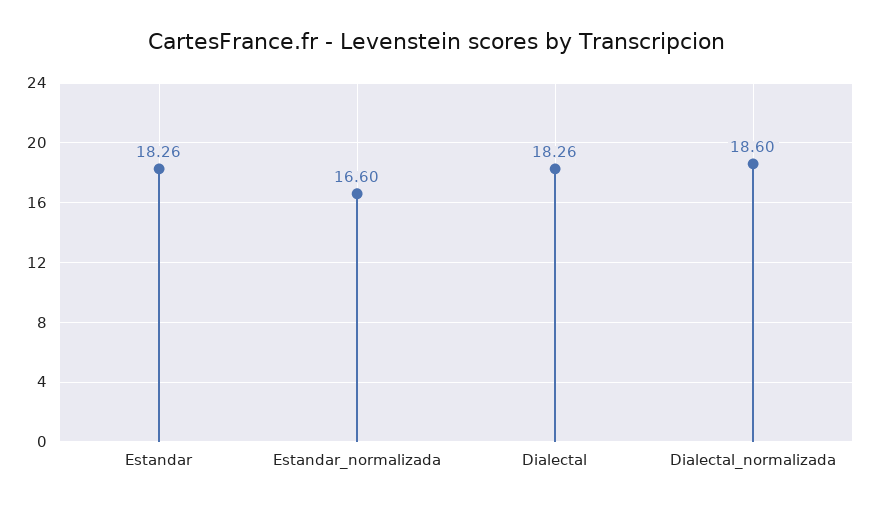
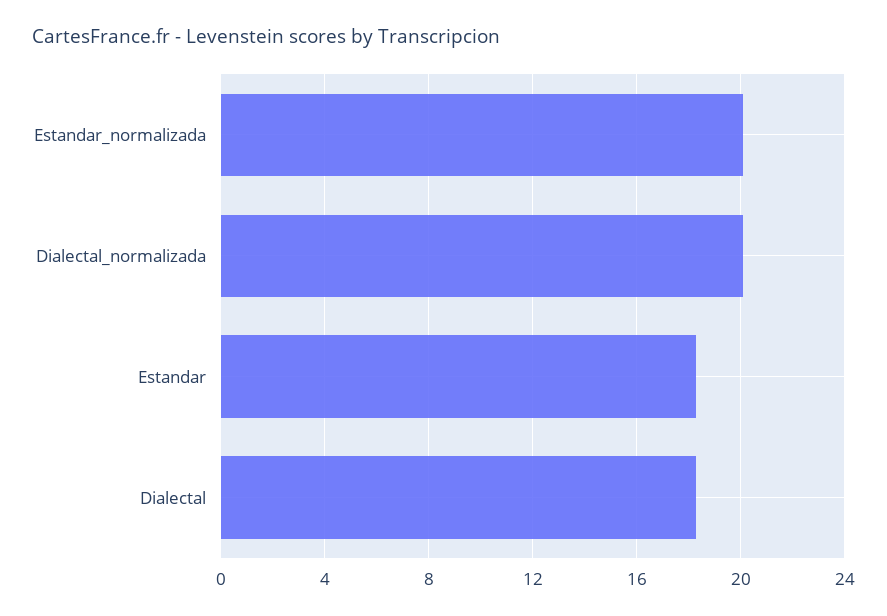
Estandar_normalizada: 16.6 -> 20
Dialectal_normalizada: 18.6 -> 20

